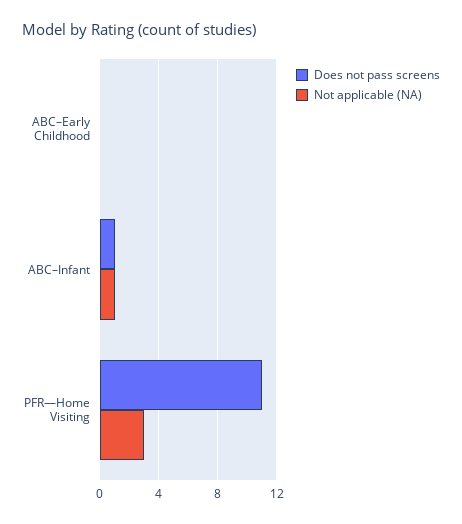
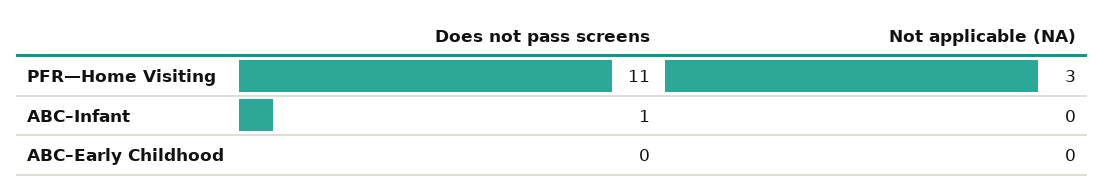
Not applicable (NA), ABC–Infant: 1 -> 0

